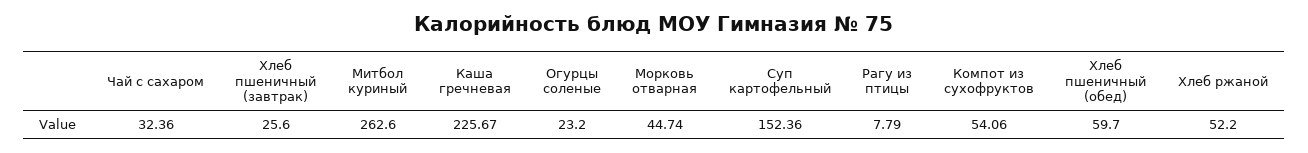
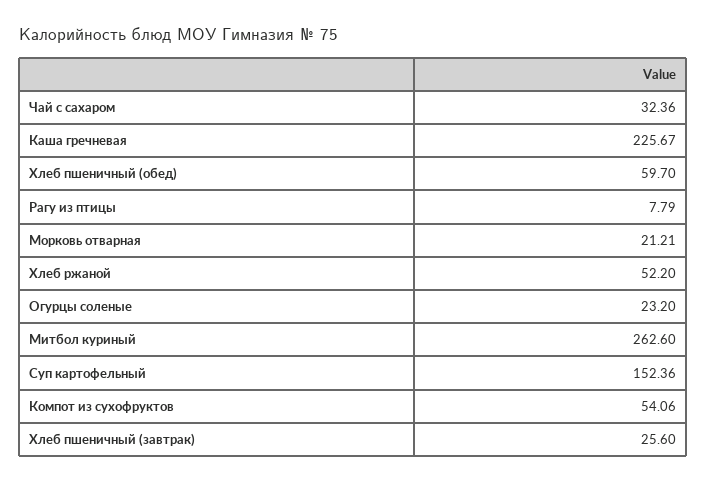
Морковь отварная: 44.74 -> 21.21

